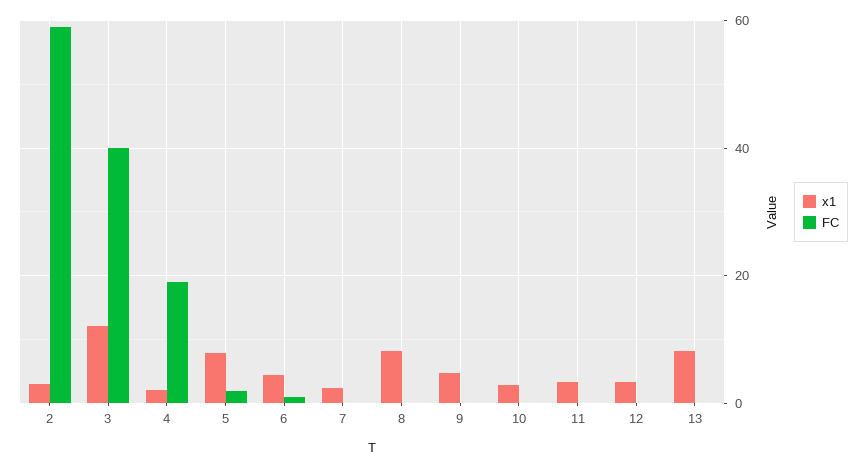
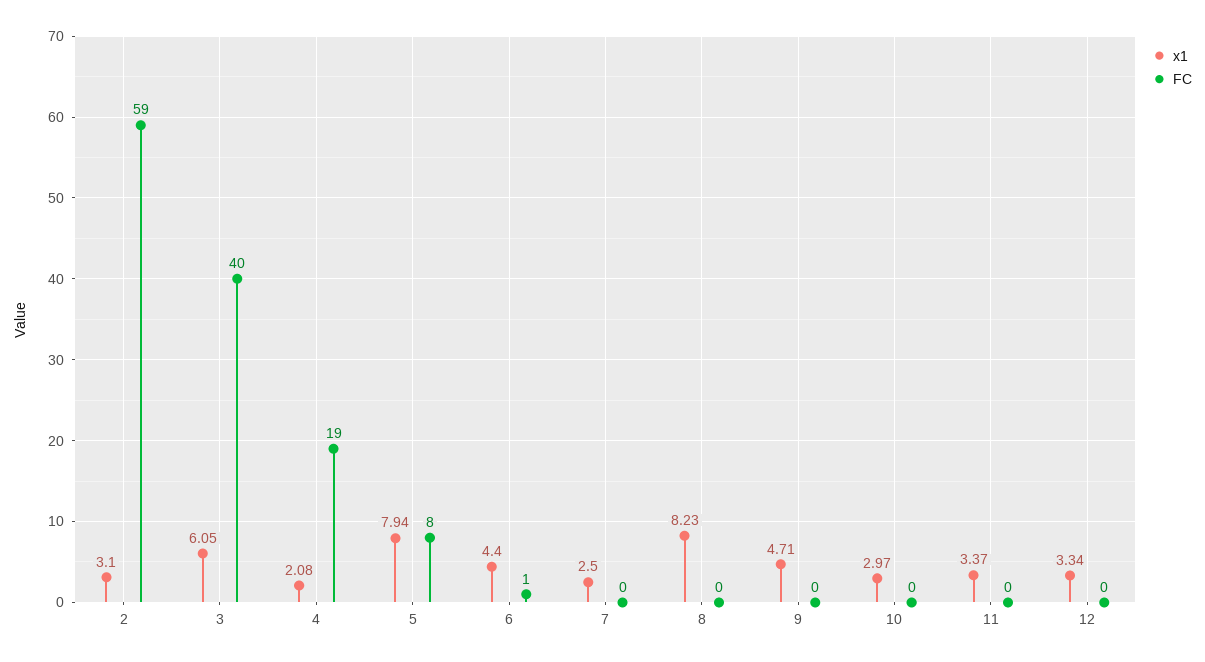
x1, 3: 12 -> 6.05
FC, 5: 2 -> 8
x1, 13: 8 -> none
FC, 13: 0 -> none

